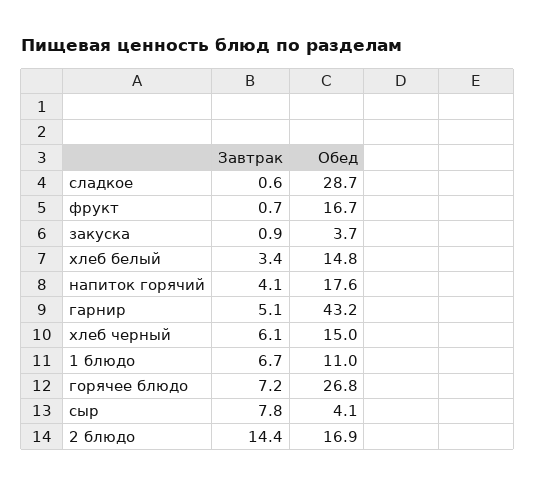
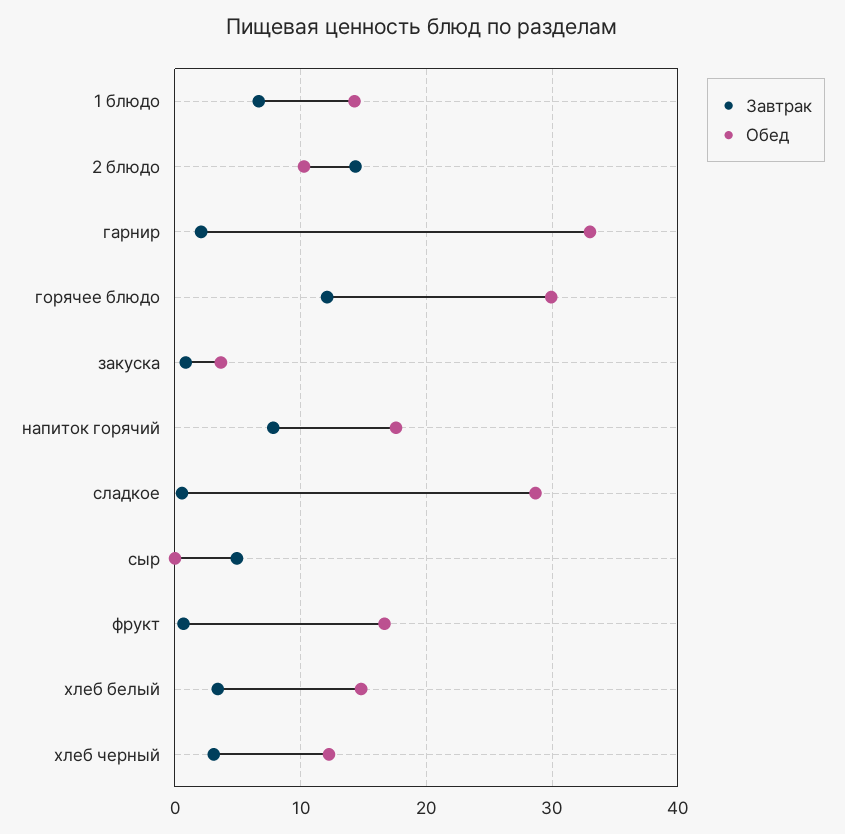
Завтрак, напиток горячий: 4.1 -> 8
Завтрак, гарнир: 5.1 -> 2
Обед, гарнир: 43.2 -> 33
Завтрак, хлеб черный: 6.1 -> 3
Обед, хлеб черный: 15 -> 12
Обед, 1 блюдо: 11 -> 14
Завтрак, горячее блюдо: 7.2 -> 12
Обед, горячее блюдо: 26.8 -> 30
Завтрак, сыр: 7.8 -> 5
Обед, сыр: 4.1 -> 0
Обед, 2 блюдо: 16.9 -> 10

